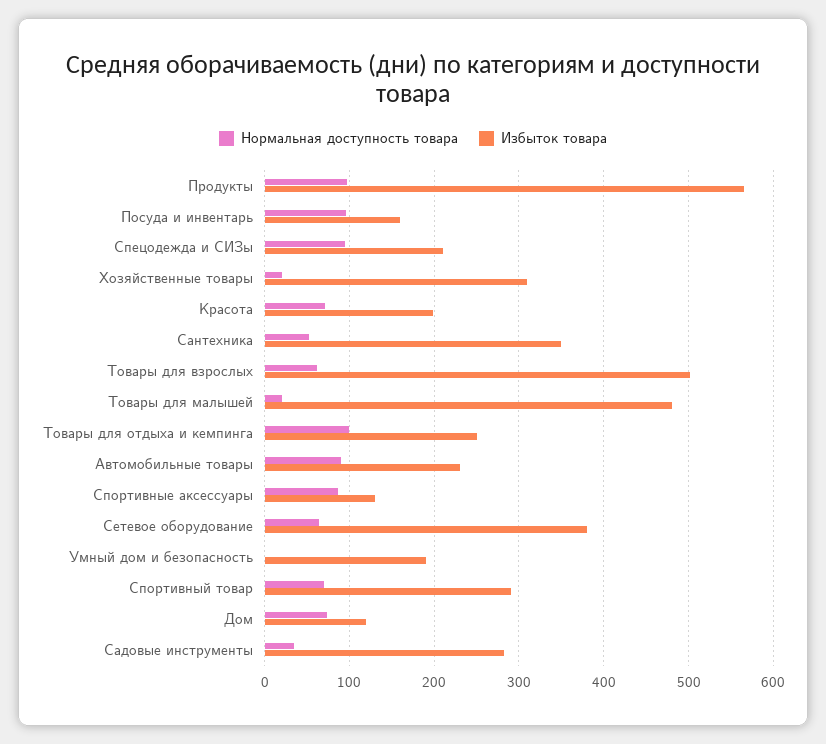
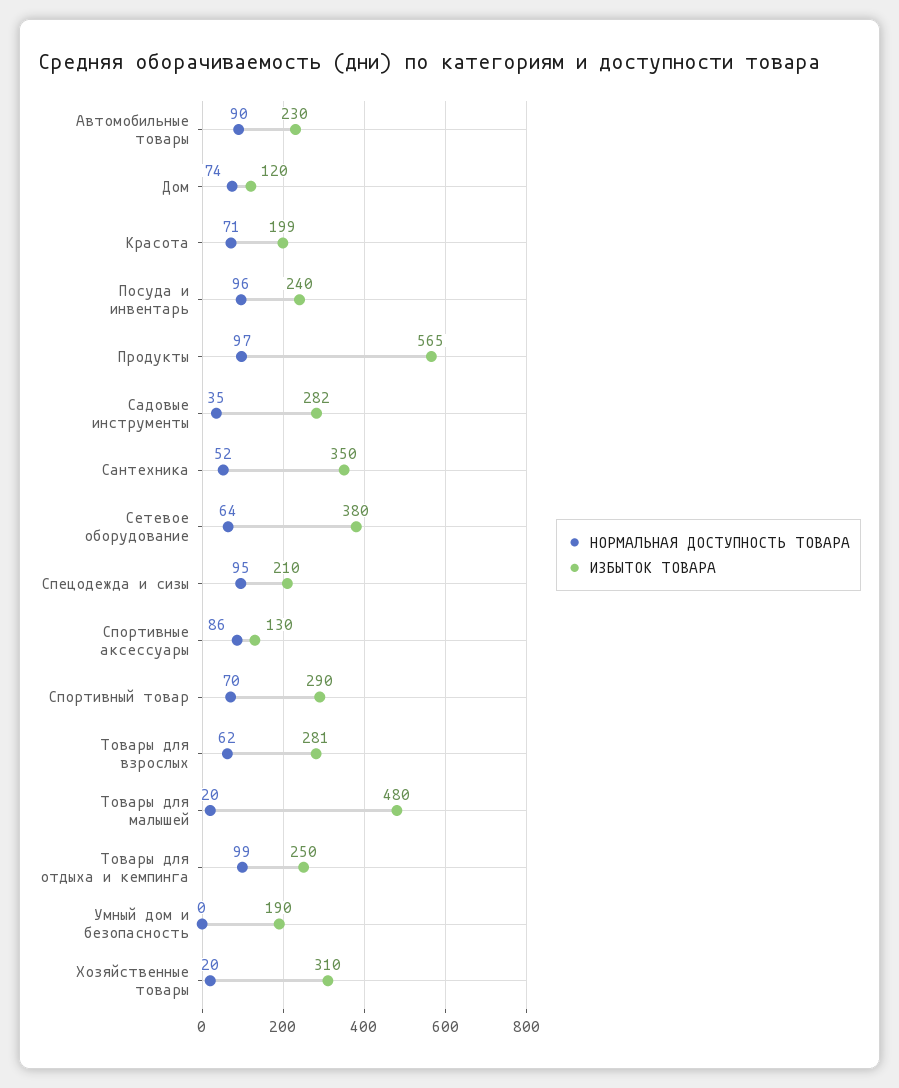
Избыток товара, Посуда и инвентарь: 160 -> 240
Избыток товара, Товары для взрослых: 500 -> 281

